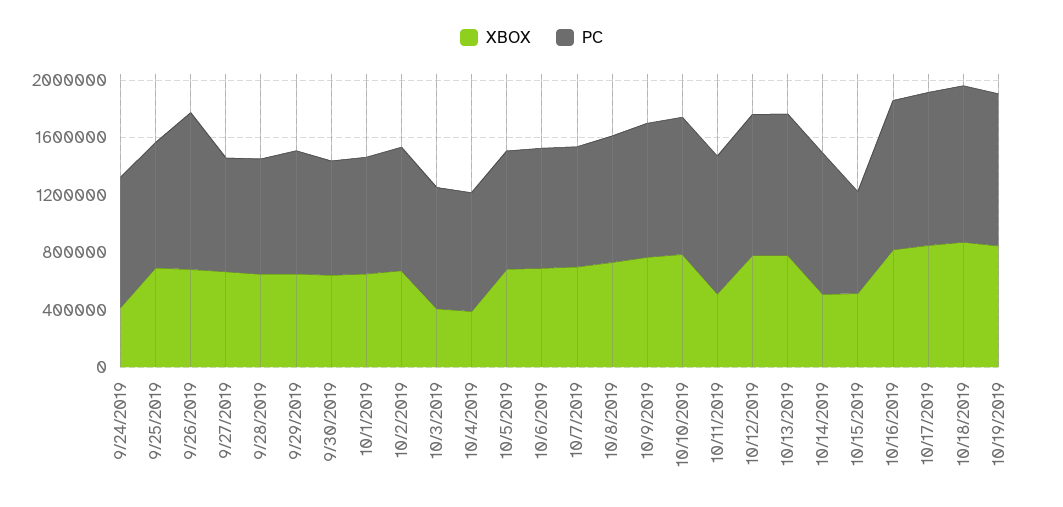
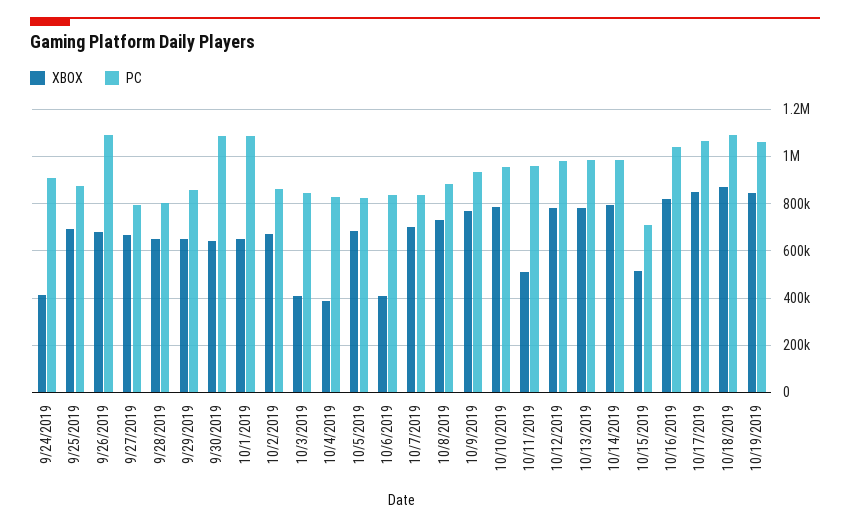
PC, 9/30/2019: 800000 -> 1100000
PC, 10/1/2019: 800000 -> 1100000
XBOX, 10/6/2019: 700000 -> 400000
XBOX, 10/14/2019: 500000 -> 800000

